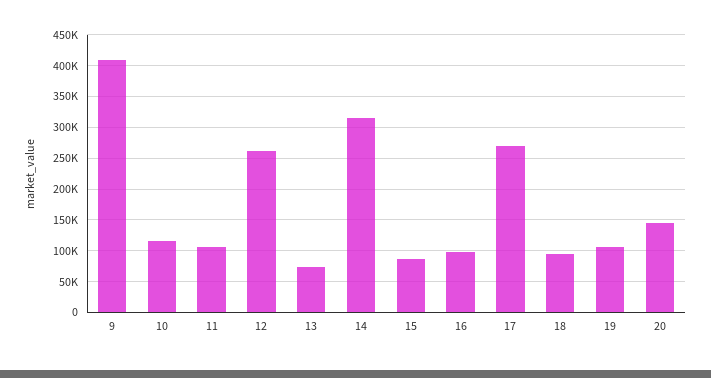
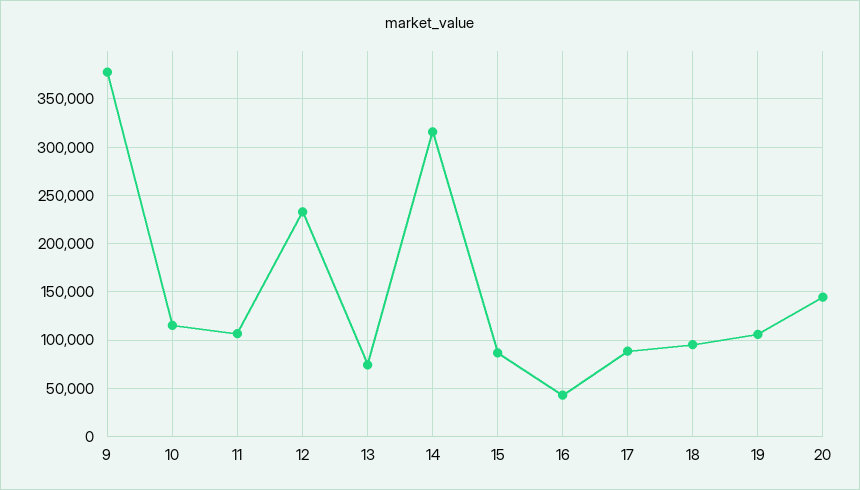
9: 410000 -> 380000
12: 260000 -> 230000
16: 100000 -> 40000
17: 270000 -> 90000

